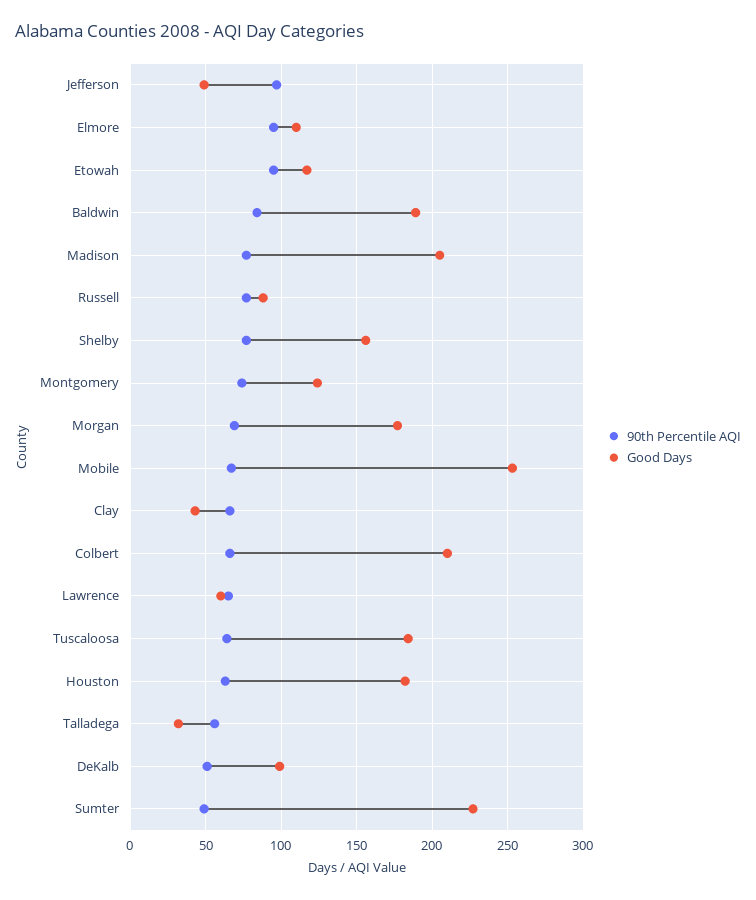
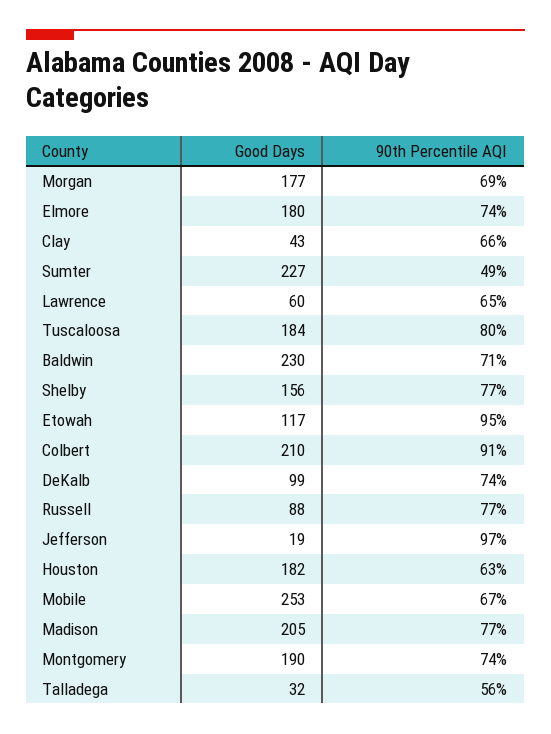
Good Days, Jefferson: 50 -> 19
90th Percentile AQI, Elmore: 95 -> 74
Good Days, Elmore: 110 -> 180
90th Percentile AQI, Baldwin: 85 -> 71
Good Days, Baldwin: 190 -> 230
Good Days, Montgomery: 125 -> 190
90th Percentile AQI, Colbert: 65 -> 91
90th Percentile AQI, Tuscaloosa: 65 -> 80
90th Percentile AQI, DeKalb: 50 -> 74

